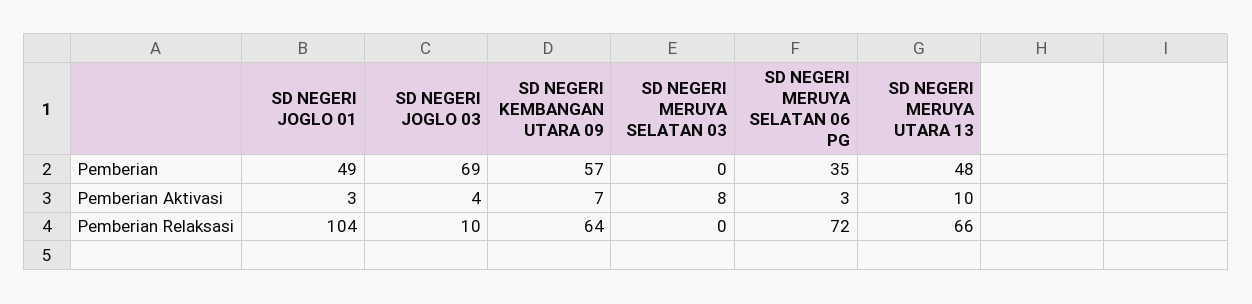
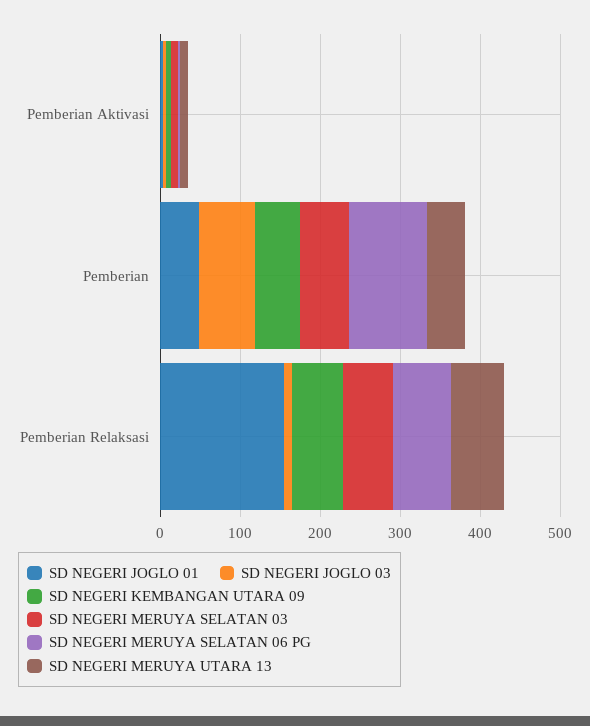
SD NEGERI MERUYA SELATAN 03, Pemberian: 0 -> 60
SD NEGERI MERUYA SELATAN 06 PG, Pemberian: 35 -> 100
SD NEGERI JOGLO 01, Pemberian Relaksasi: 104 -> 160
SD NEGERI MERUYA SELATAN 03, Pemberian Relaksasi: 0 -> 60

